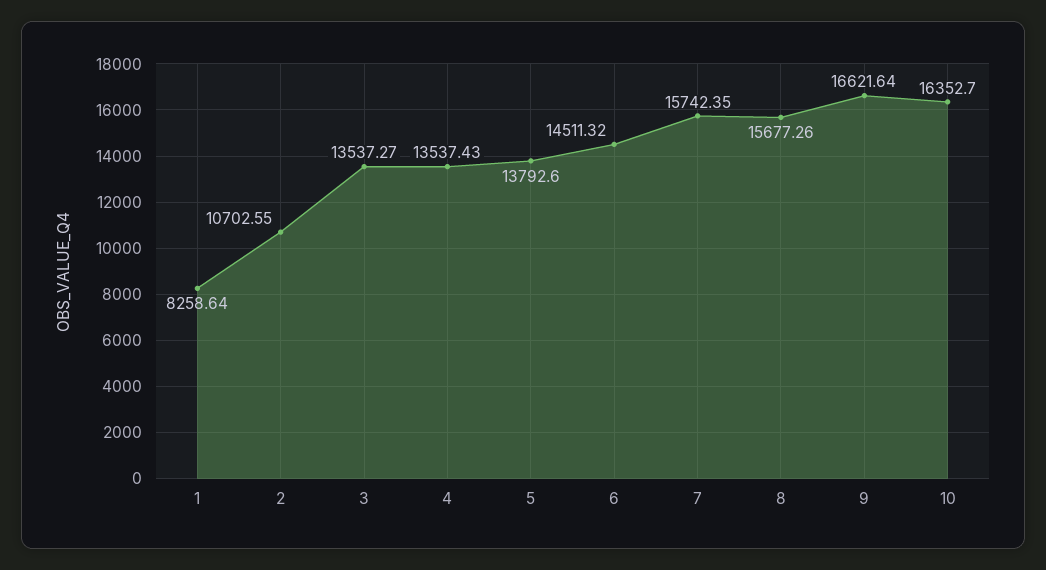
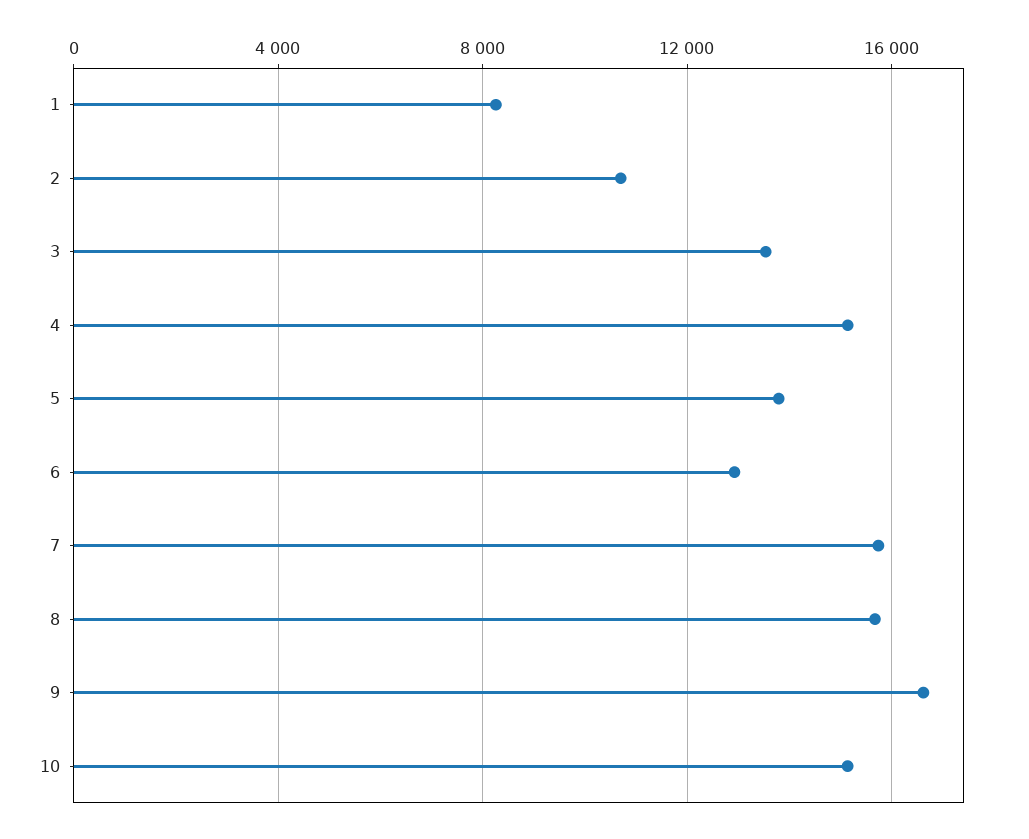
4: 13537.43 -> 15000
6: 14511.32 -> 13000
10: 16352.7 -> 15000

